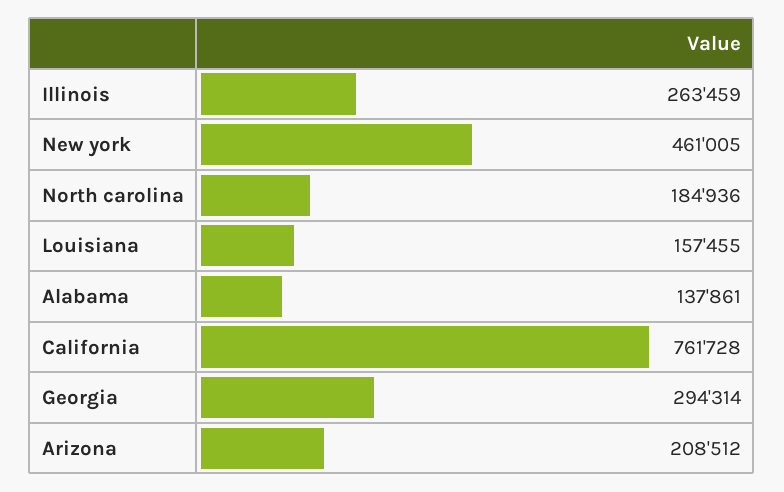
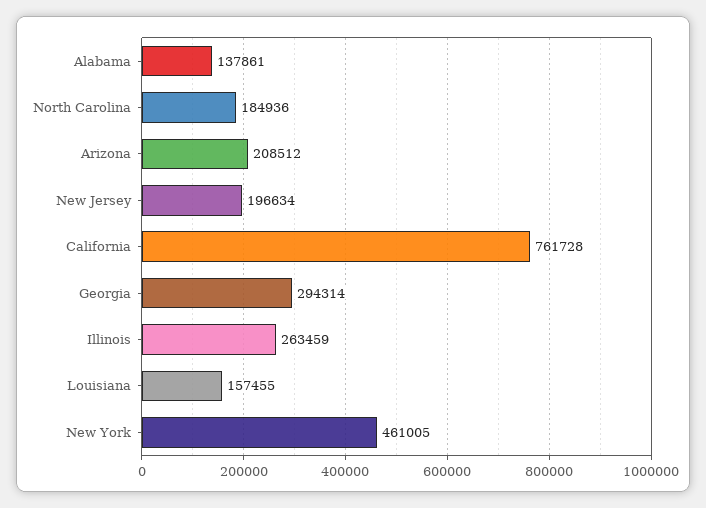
New Jersey: none -> 196634

